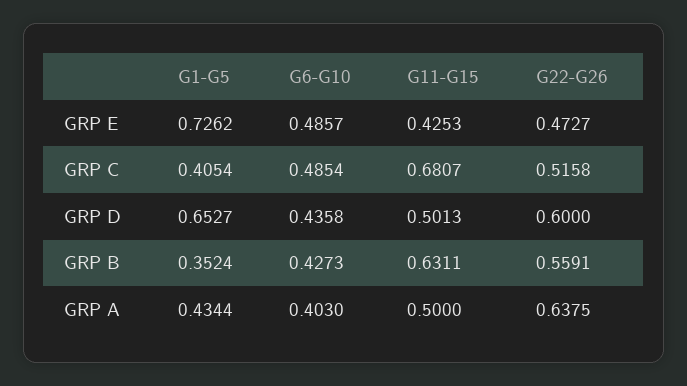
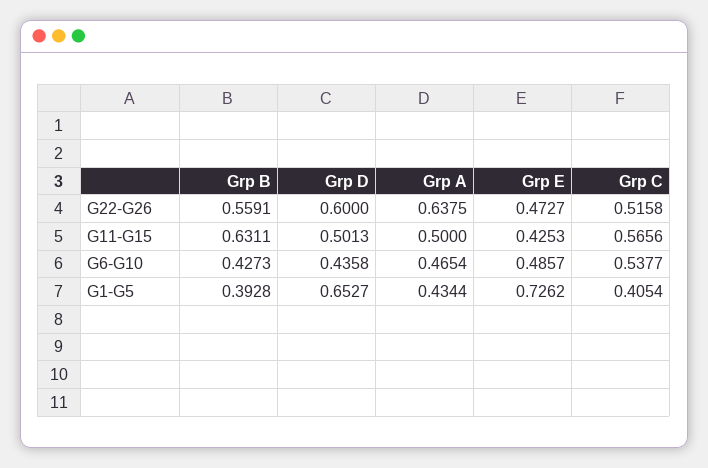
G6-G10, GRP C: 0.4854 -> 0.5377
G11-G15, GRP C: 0.6807 -> 0.5656
G1-G5, GRP B: 0.3524 -> 0.3928
G6-G10, GRP A: 0.403 -> 0.4654

